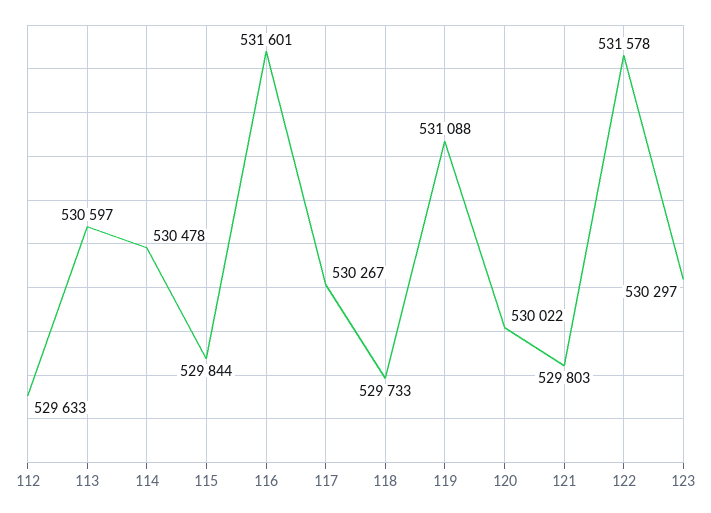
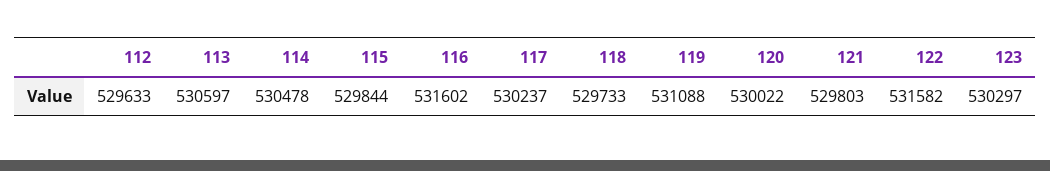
116: 531601 -> 531602
117: 530267 -> 530237
122: 531578 -> 531582

